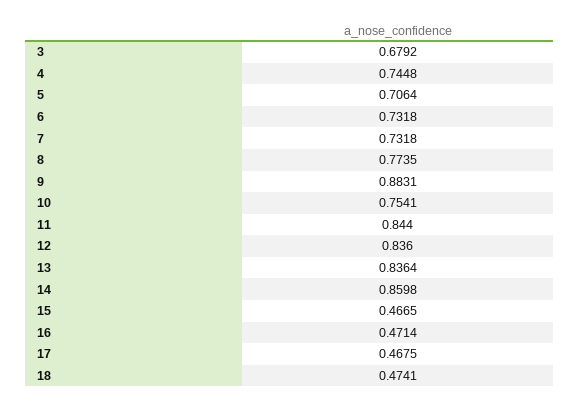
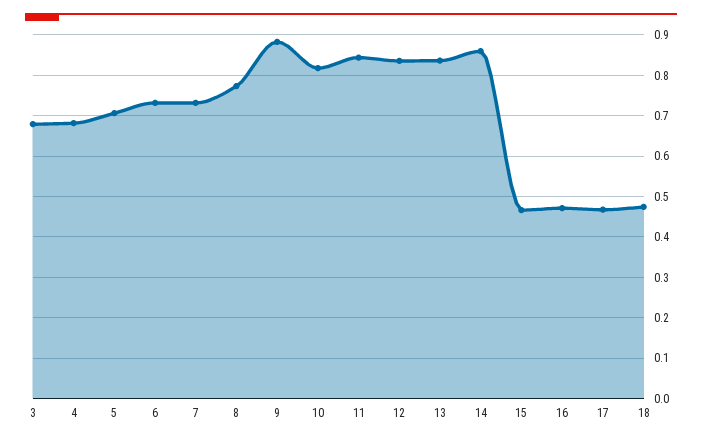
4: 0.7448 -> 0.68
10: 0.7541 -> 0.82

